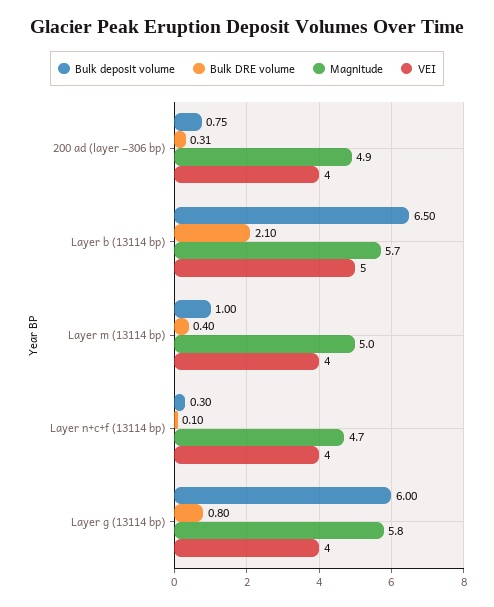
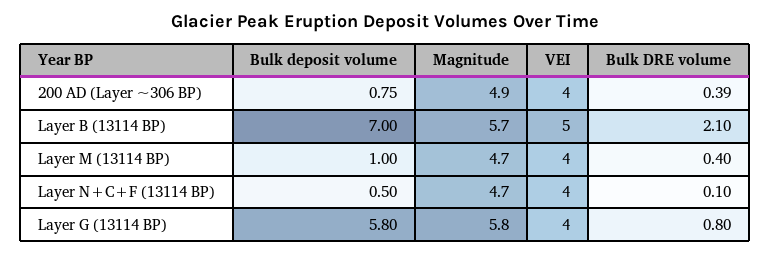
Bulk DRE volume, 200 ad (layer ~306 bp): 0.31 -> 0.39
Bulk deposit volume, Layer b (13114 bp): 6.5 -> 7
Magnitude, Layer m (13114 bp): 5 -> 4.7
Bulk deposit volume, Layer n+c+f (13114 bp): 0.3 -> 0.5
Bulk deposit volume, Layer g (13114 bp): 6 -> 5.8

